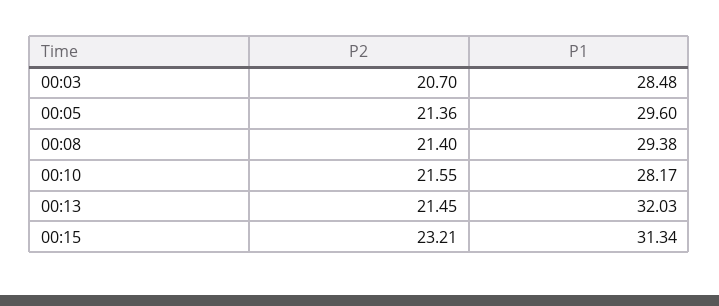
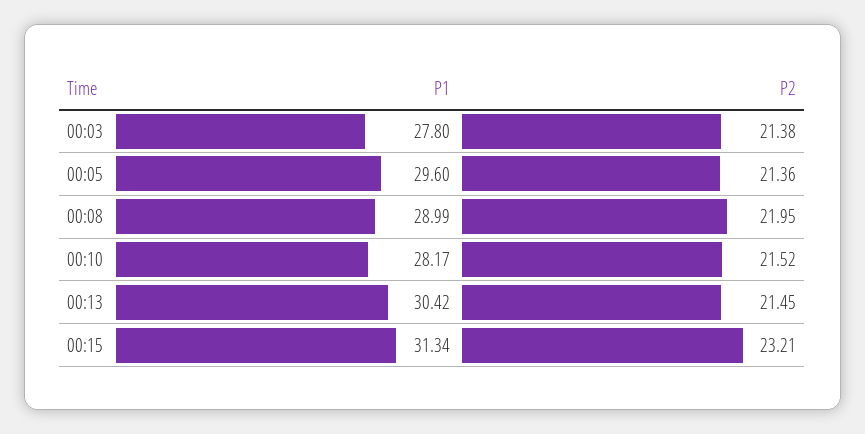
P2, 00:03: 20.7 -> 21.38
P1, 00:03: 28.48 -> 27.8
P2, 00:08: 21.4 -> 21.95
P1, 00:08: 29.38 -> 28.99
P2, 00:10: 21.55 -> 21.52
P1, 00:13: 32.03 -> 30.42

